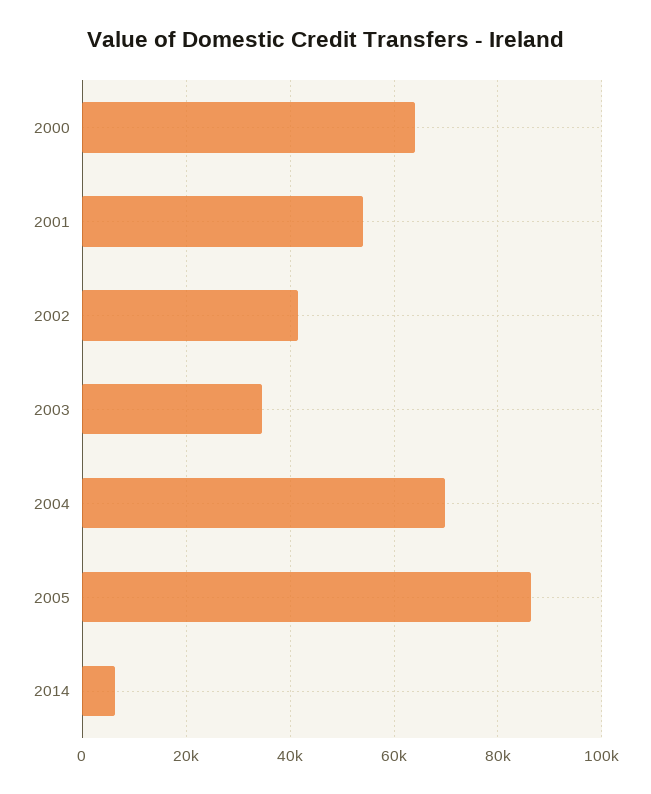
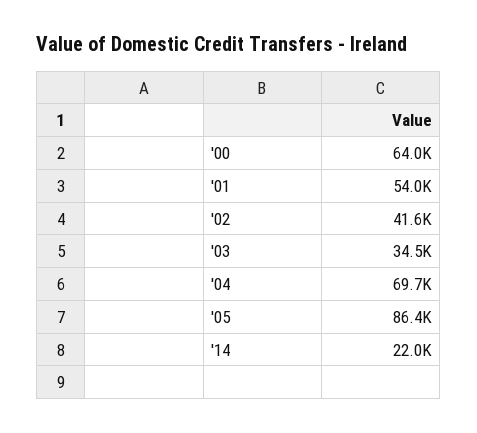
2014: 6000 -> 22000

